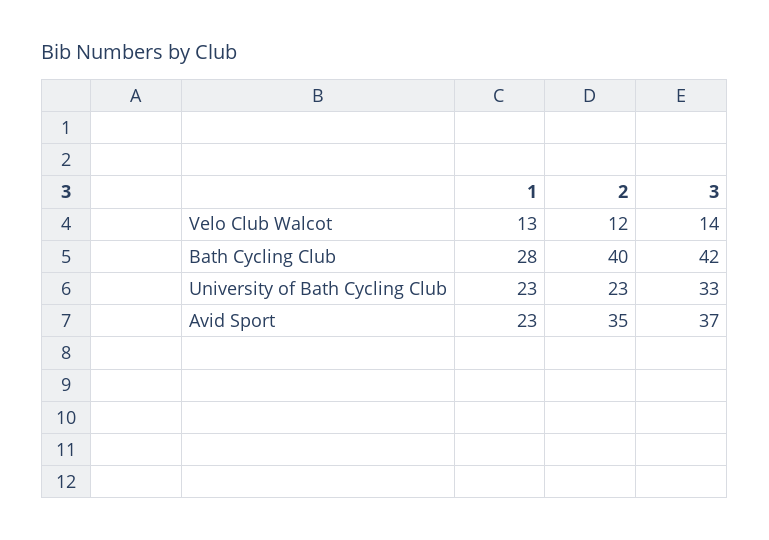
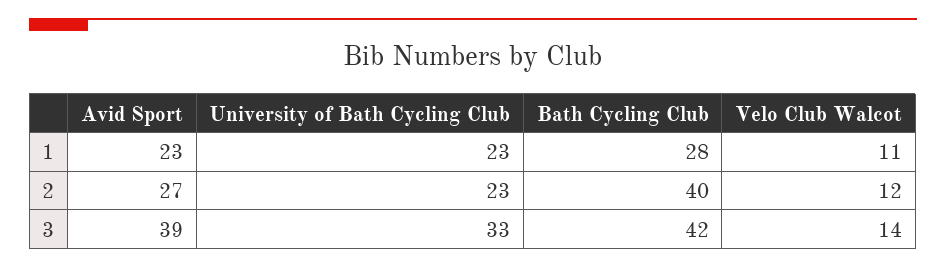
1, Velo Club Walcot: 13 -> 11
2, Avid Sport: 35 -> 27
3, Avid Sport: 37 -> 39

